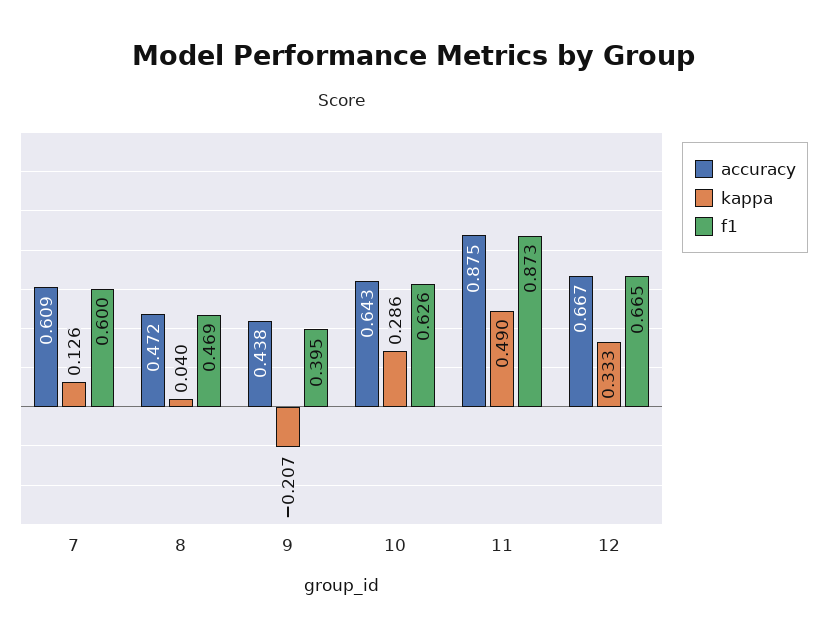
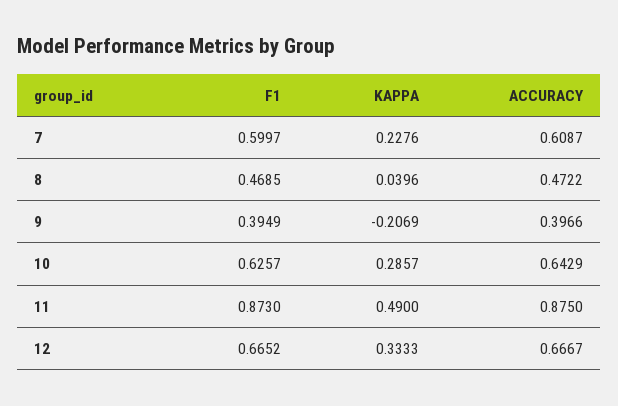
kappa, 7: 0.126 -> 0.2276
accuracy, 9: 0.438 -> 0.3966

